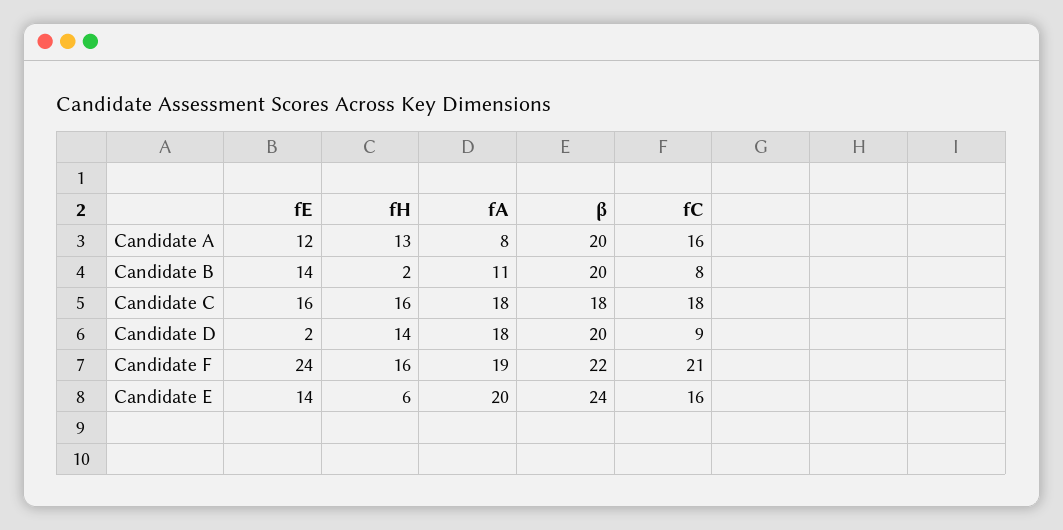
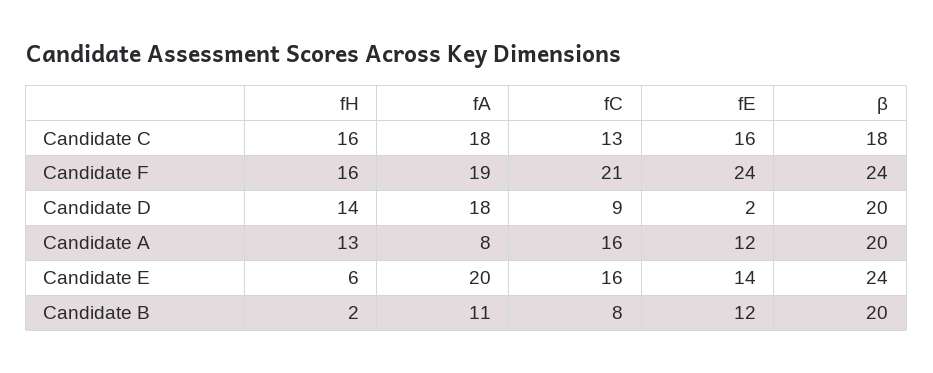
fE, Candidate B: 14 -> 12
fC, Candidate C: 18 -> 13
β, Candidate F: 22 -> 24

